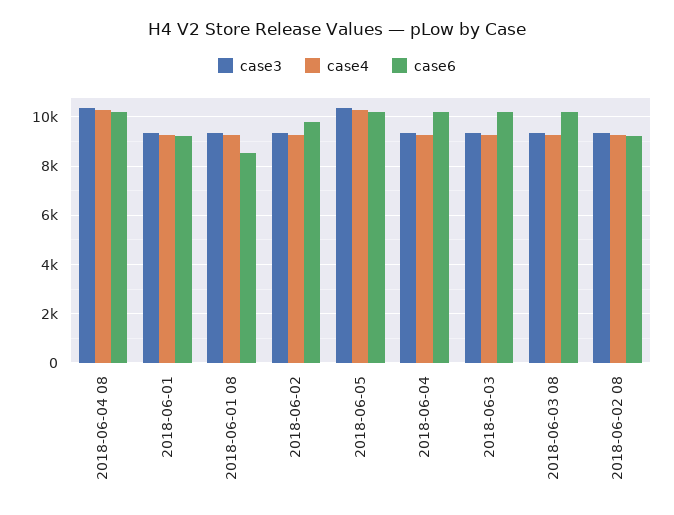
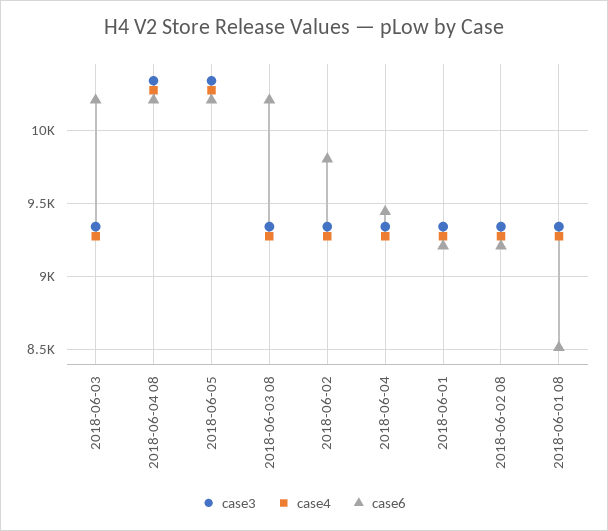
case6, 2018-06-04: 10250 -> 9450

